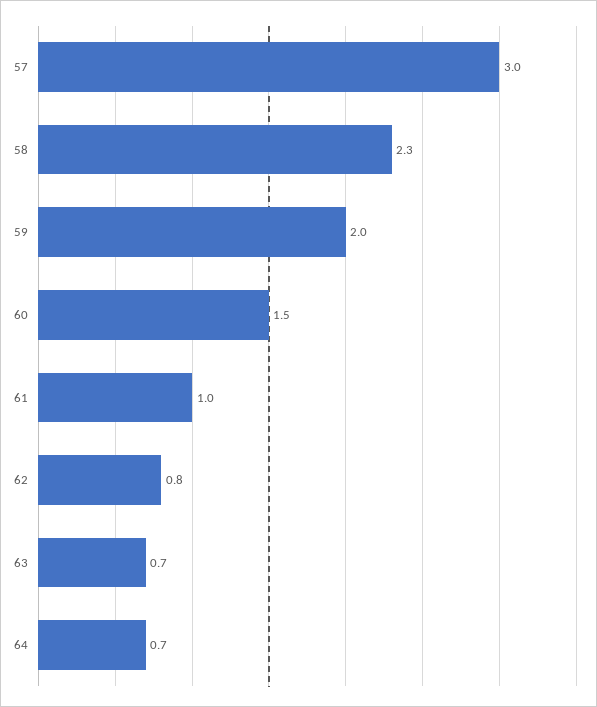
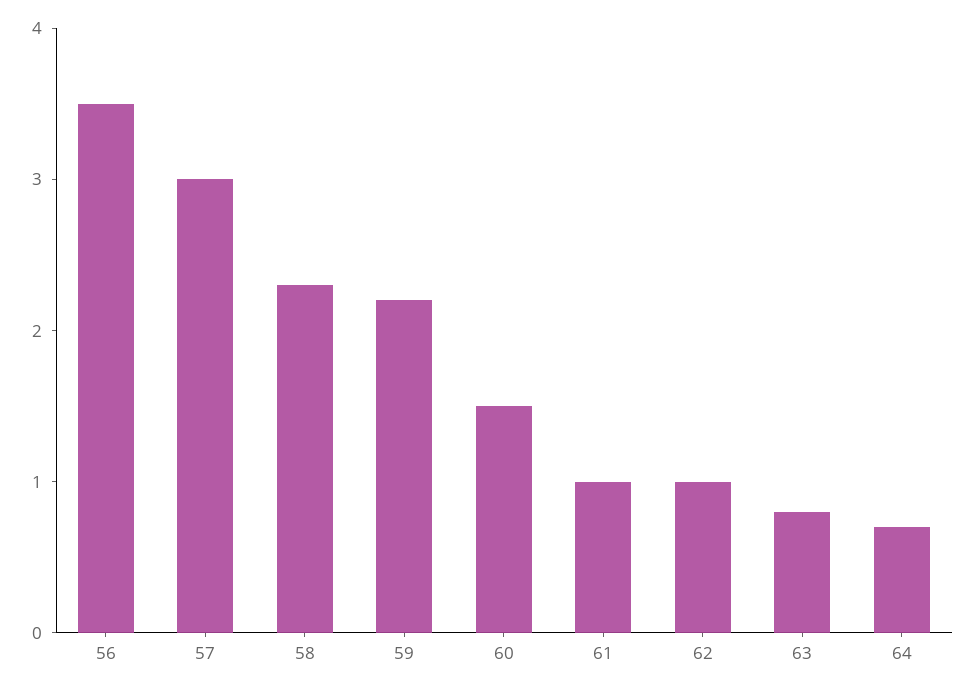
59: 2 -> 2.2
62: 0.8 -> 1
63: 0.7 -> 0.8
56: none -> 3.5

